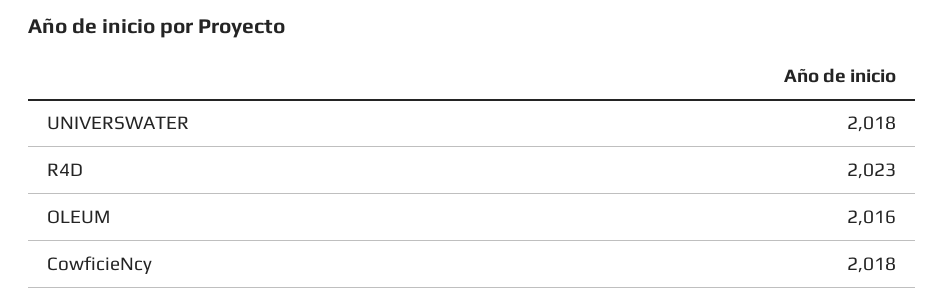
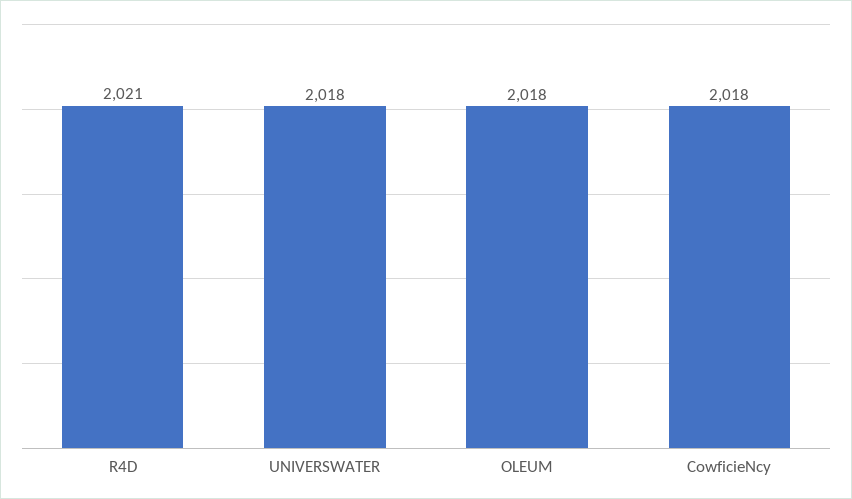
R4D: 2023 -> 2021
OLEUM: 2016 -> 2018

